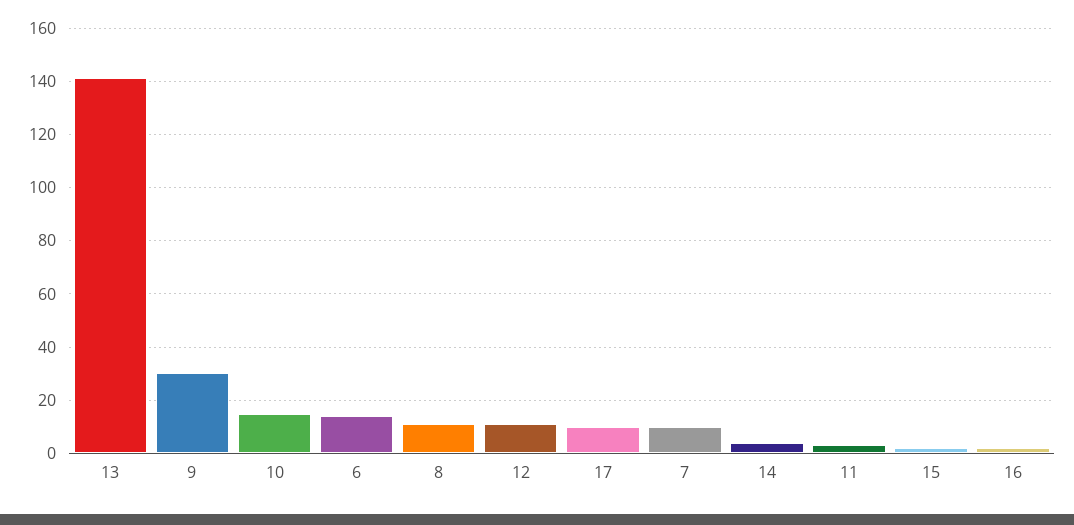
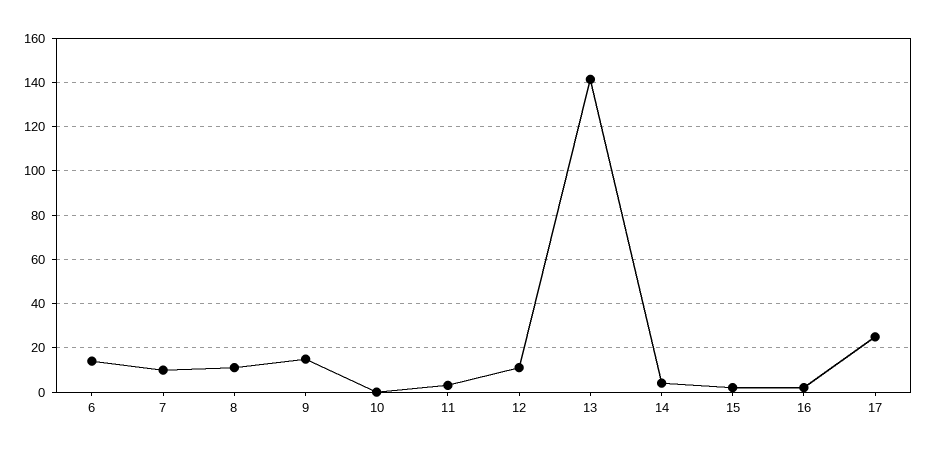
9: 30 -> 15
10: 15 -> 0
17: 10 -> 25

